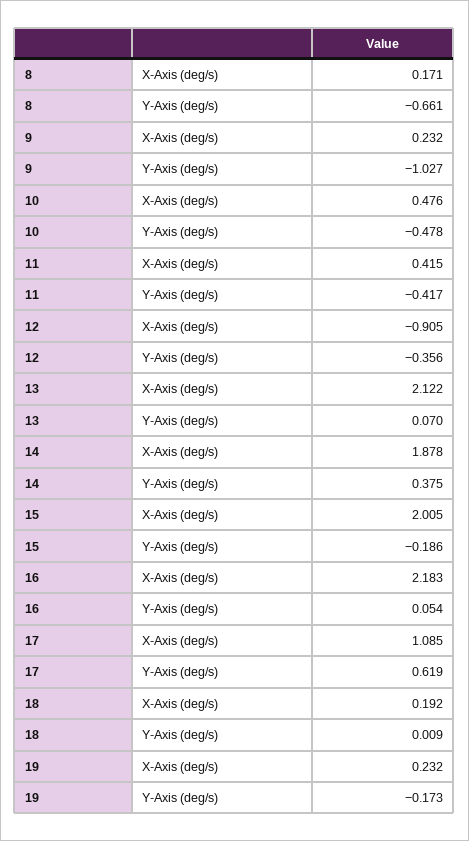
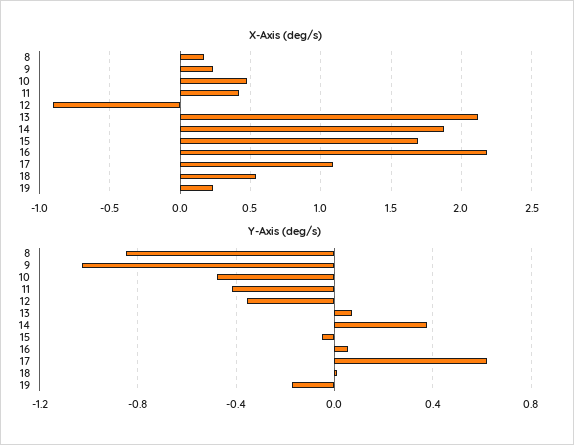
Y-Axis (deg/s), 8: -0.661 -> -0.85
X-Axis (deg/s), 15: 2.005 -> 1.7
Y-Axis (deg/s), 15: -0.186 -> -0.05
X-Axis (deg/s), 18: 0.192 -> 0.55

